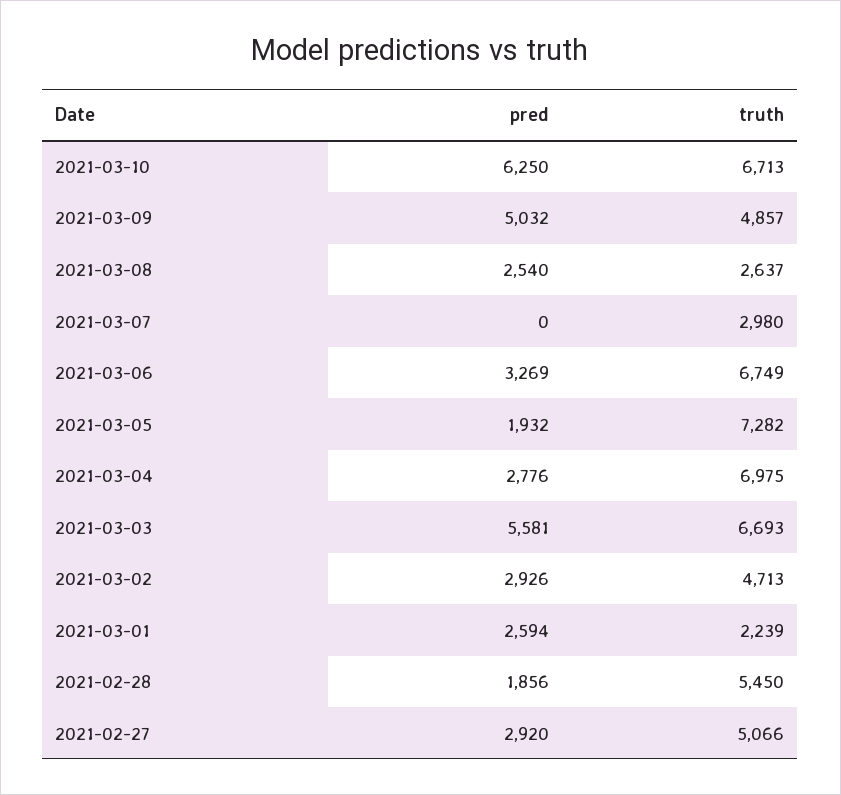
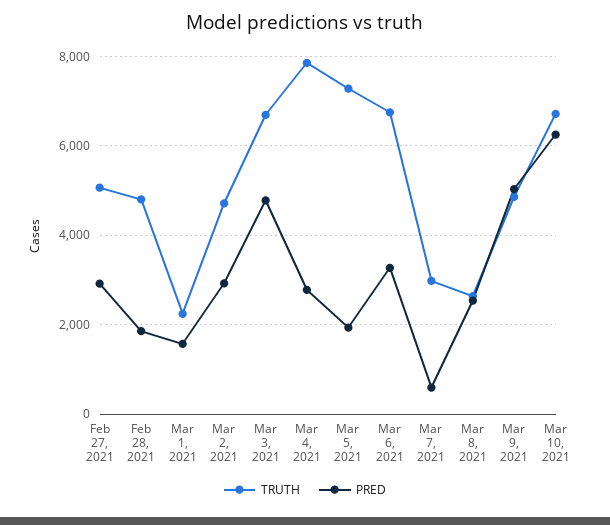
pred, 2021-03-07: 0 -> 600
truth, 2021-03-04: 6975 -> 7800
pred, 2021-03-03: 5581 -> 4800
pred, 2021-03-01: 2594 -> 1600
truth, 2021-02-28: 5450 -> 4800

